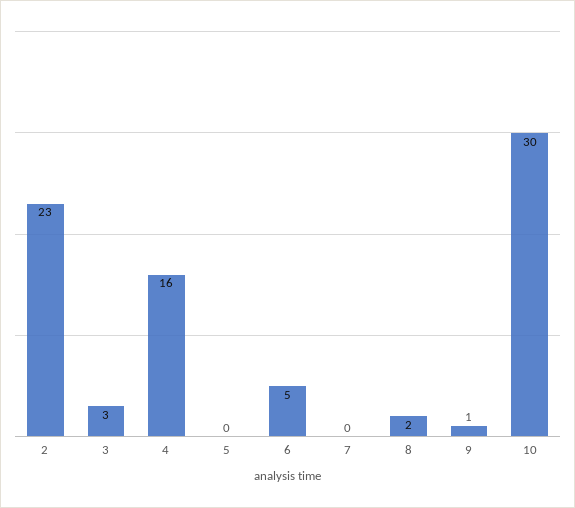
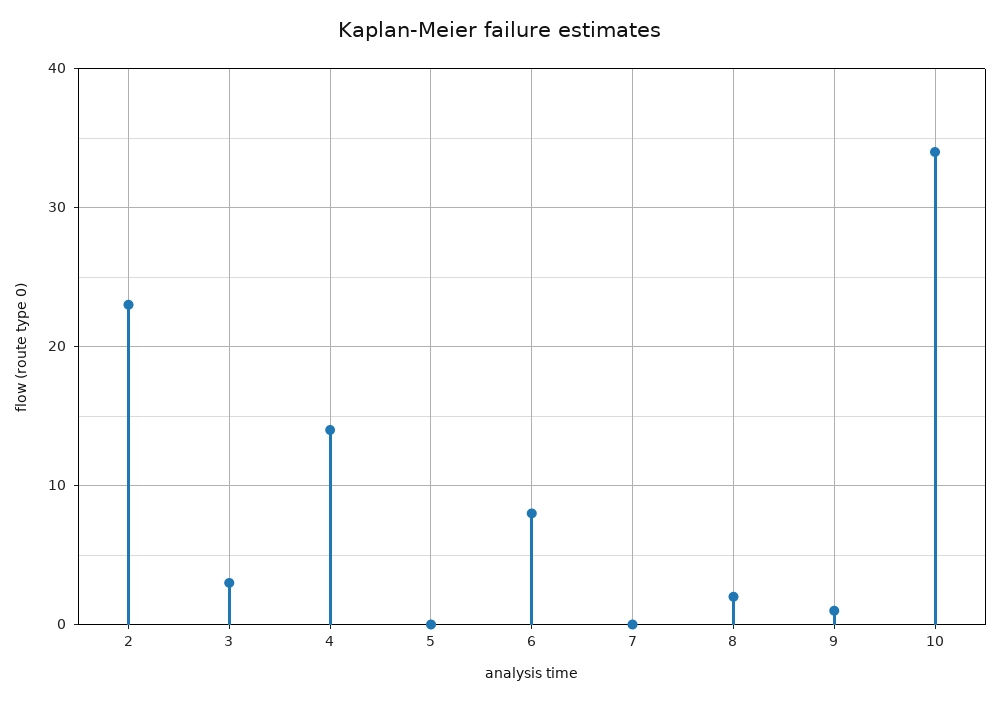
4: 16 -> 14
6: 5 -> 8
10: 30 -> 34

